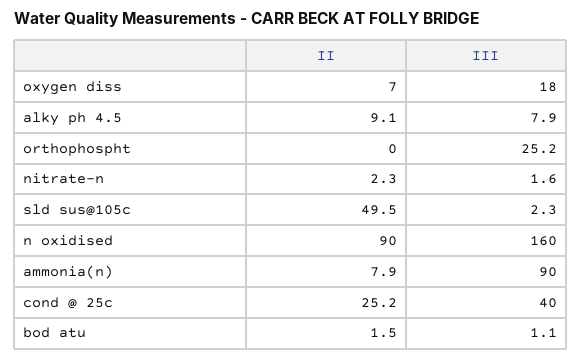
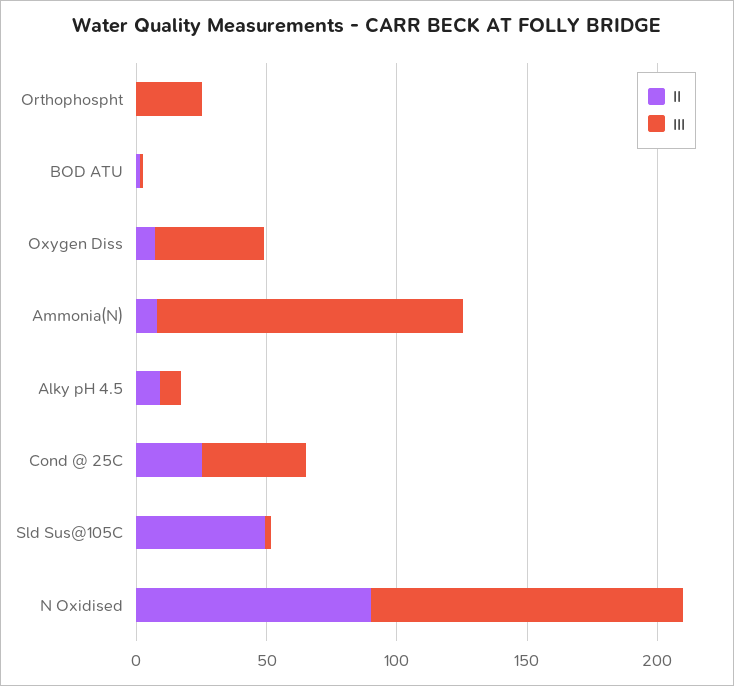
III, oxygen diss: 18 -> 40
II, nitrate-n: 2.3 -> none
III, nitrate-n: 1.6 -> none
III, n oxidised: 160 -> 120
III, ammonia(n): 90 -> 120

